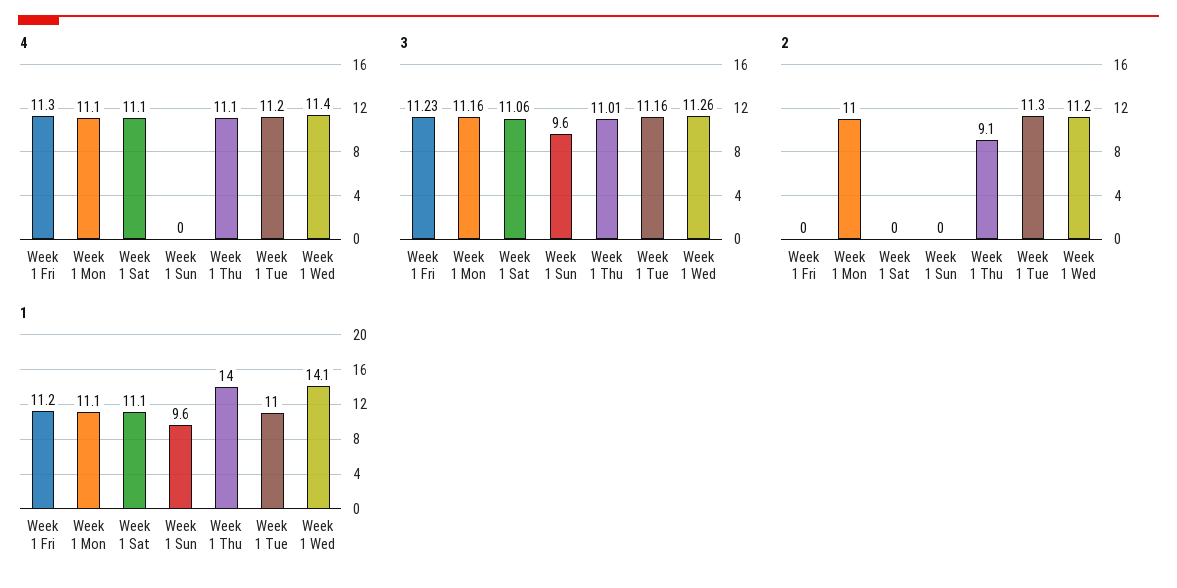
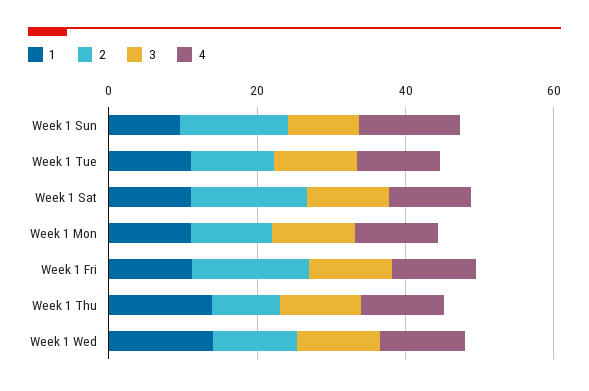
4, Week 1 Sun: 0 -> 15
2, Week 1 Fri: 0 -> 15
2, Week 1 Sat: 0 -> 15
2, Week 1 Sun: 0 -> 15

